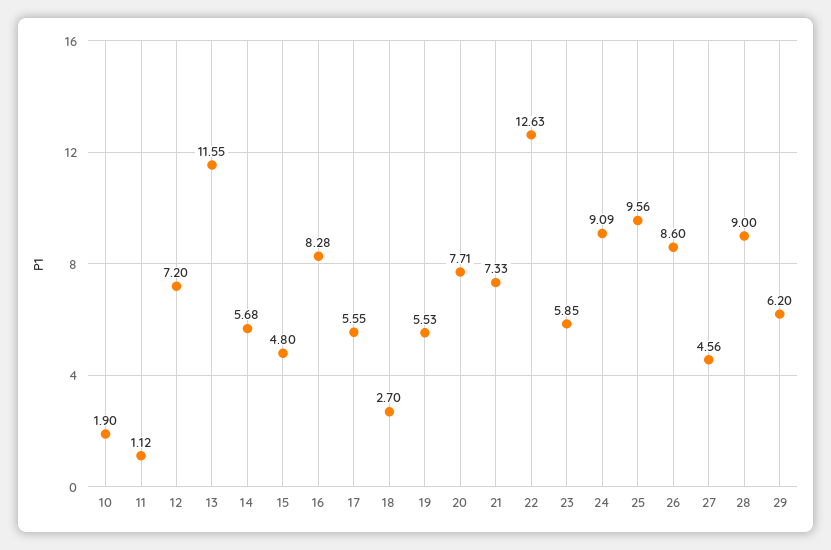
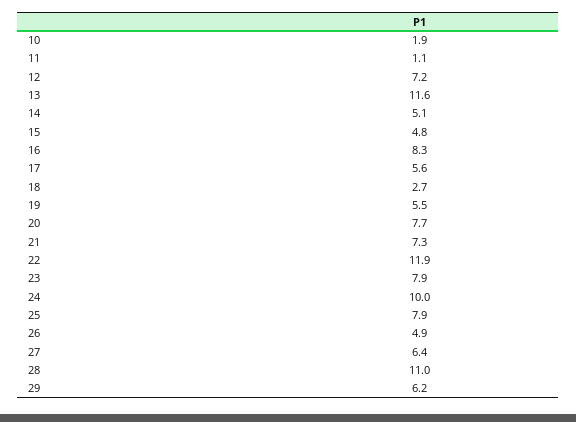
14: 5.68 -> 5.1
22: 12.63 -> 11.9
23: 5.85 -> 7.9
24: 9.09 -> 10
25: 9.56 -> 7.9
26: 8.6 -> 4.9
27: 4.56 -> 6.4
28: 9 -> 11

